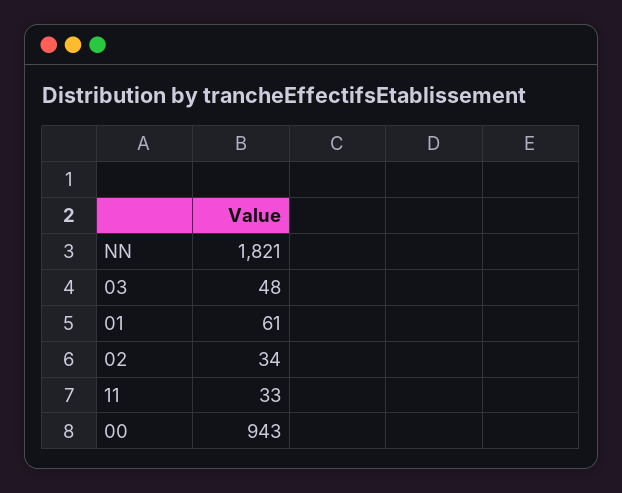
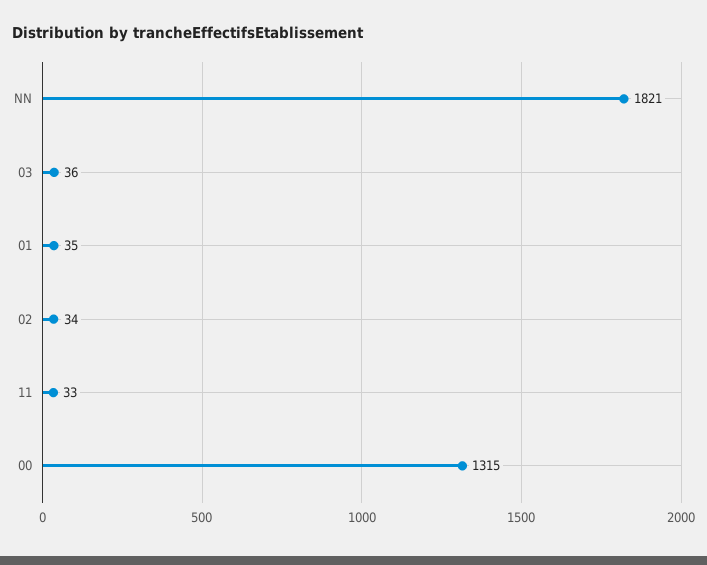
03: 48 -> 36
01: 61 -> 35
00: 943 -> 1315

